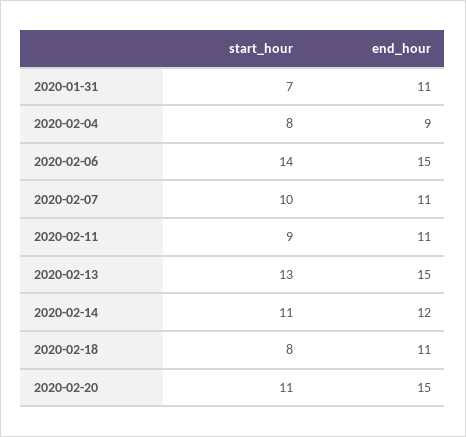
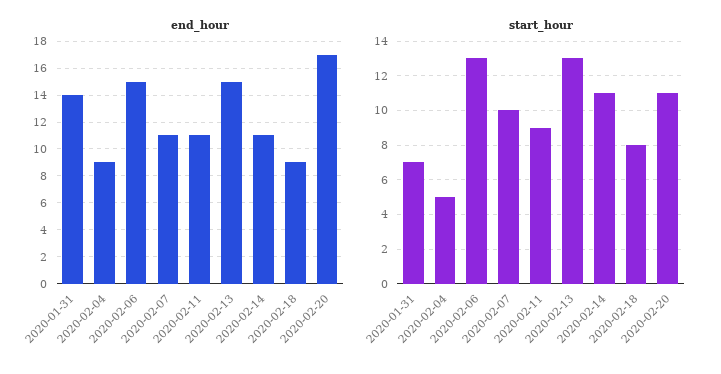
end_hour, 2020-01-31: 11 -> 14
start_hour, 2020-02-04: 8 -> 5
start_hour, 2020-02-06: 14 -> 13
end_hour, 2020-02-14: 12 -> 11
end_hour, 2020-02-18: 11 -> 9
end_hour, 2020-02-20: 15 -> 17

